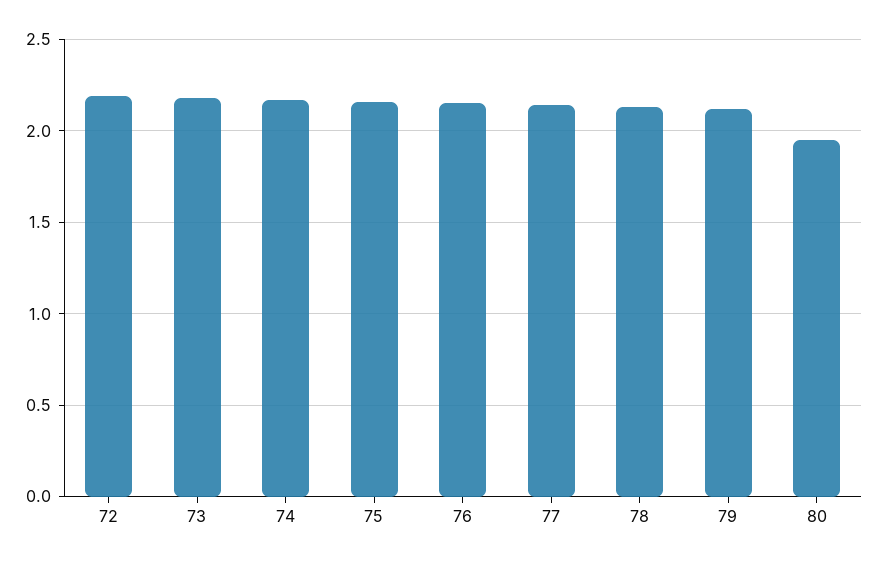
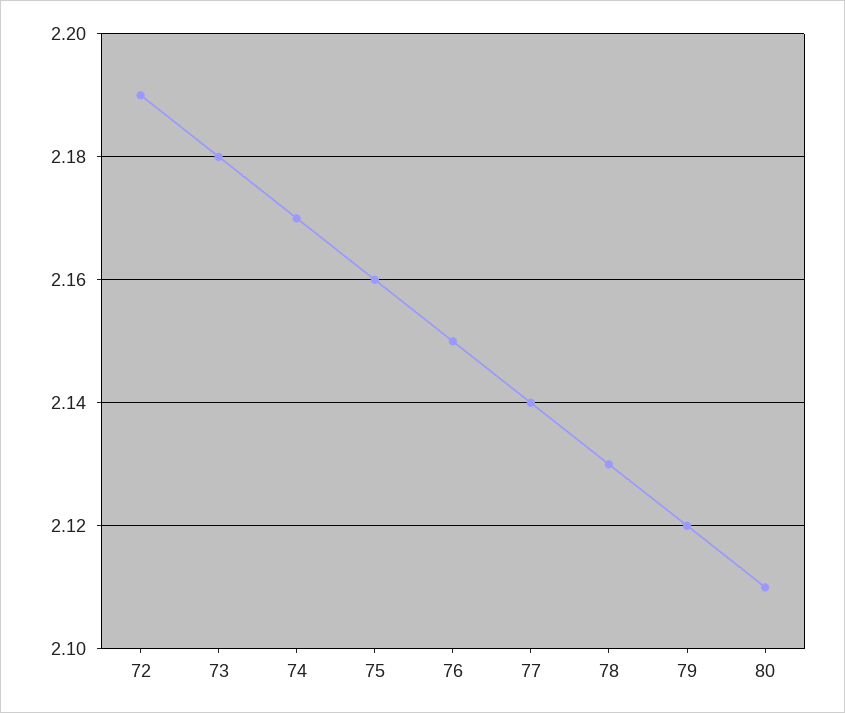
80: 1.95 -> 2.11

